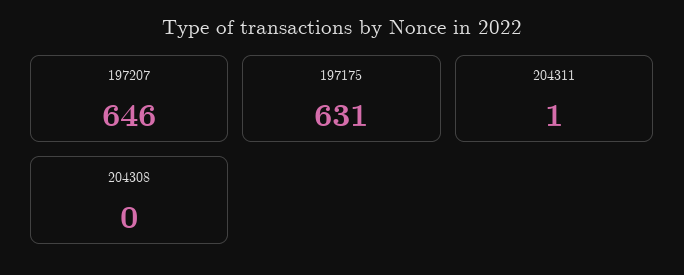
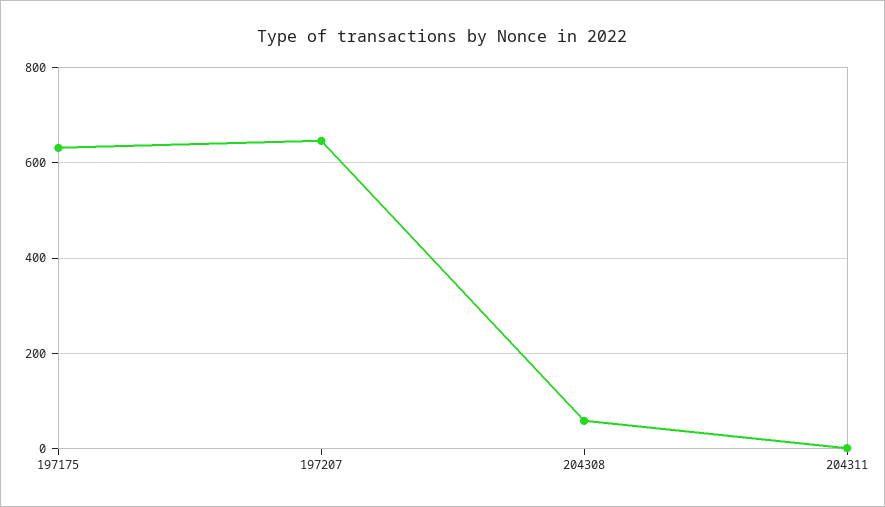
204308: 0 -> 60

